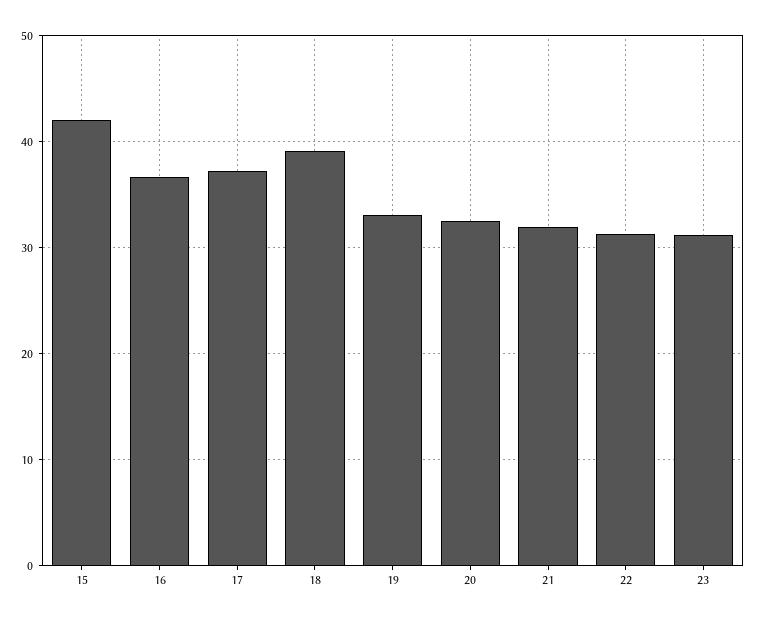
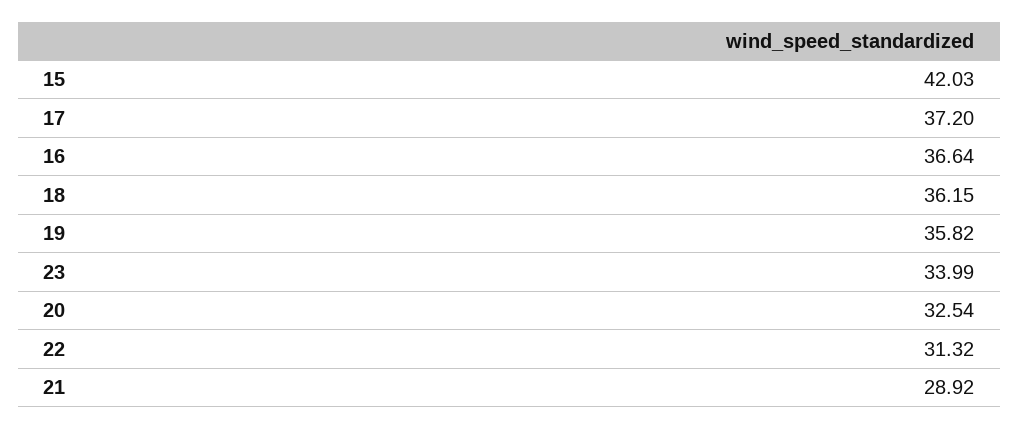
18: 39 -> 36.15
19: 33 -> 35.82
21: 32 -> 28.92
23: 31 -> 33.99

